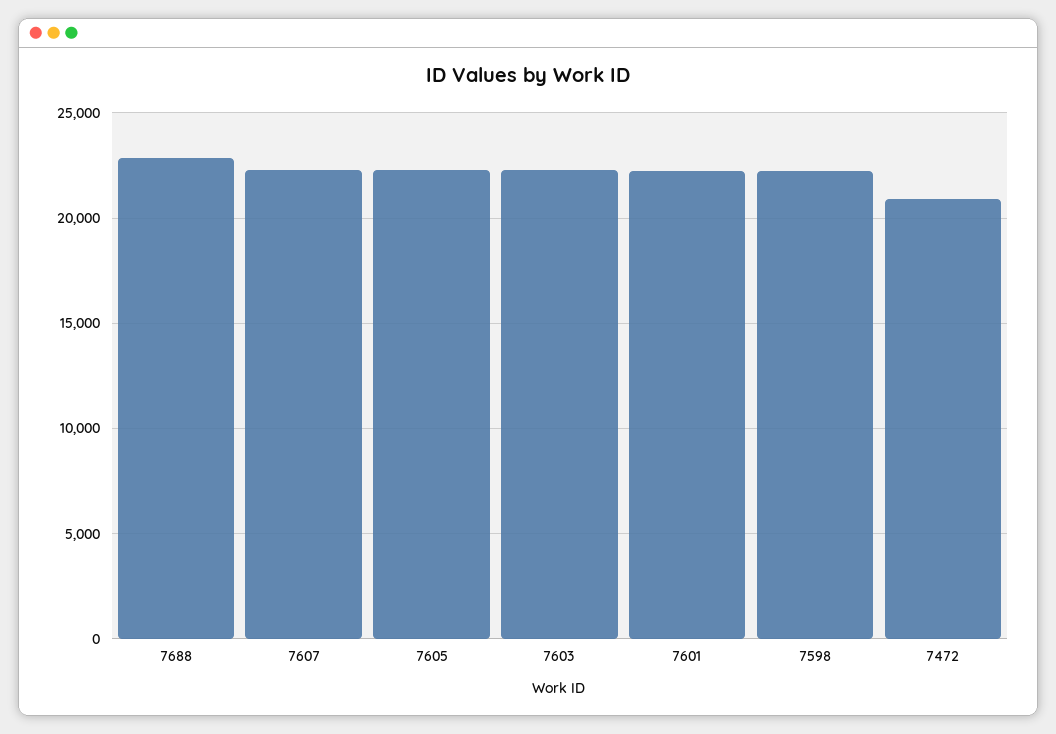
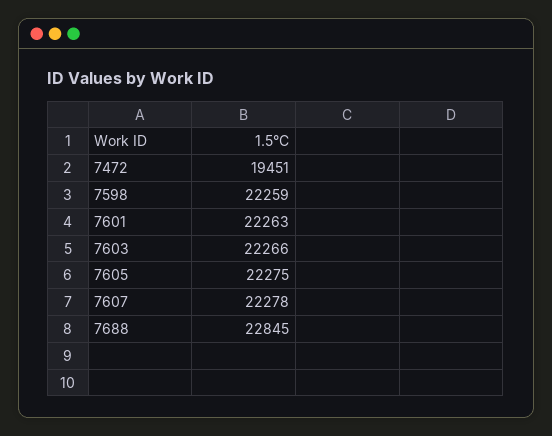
7472: 21000 -> 19451

